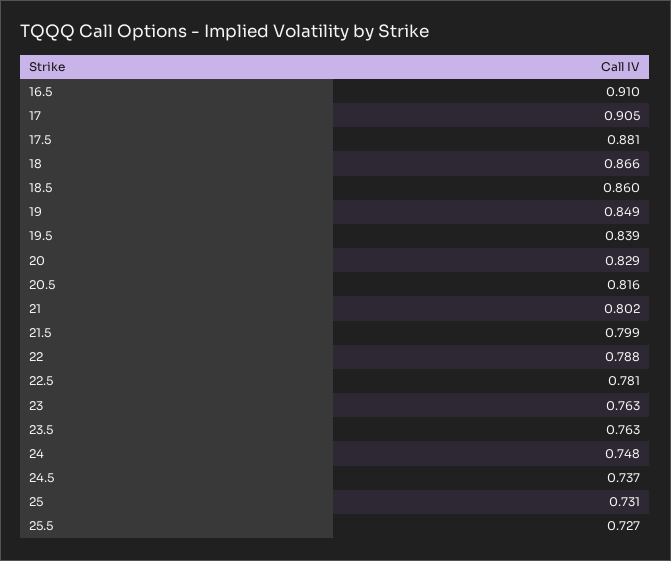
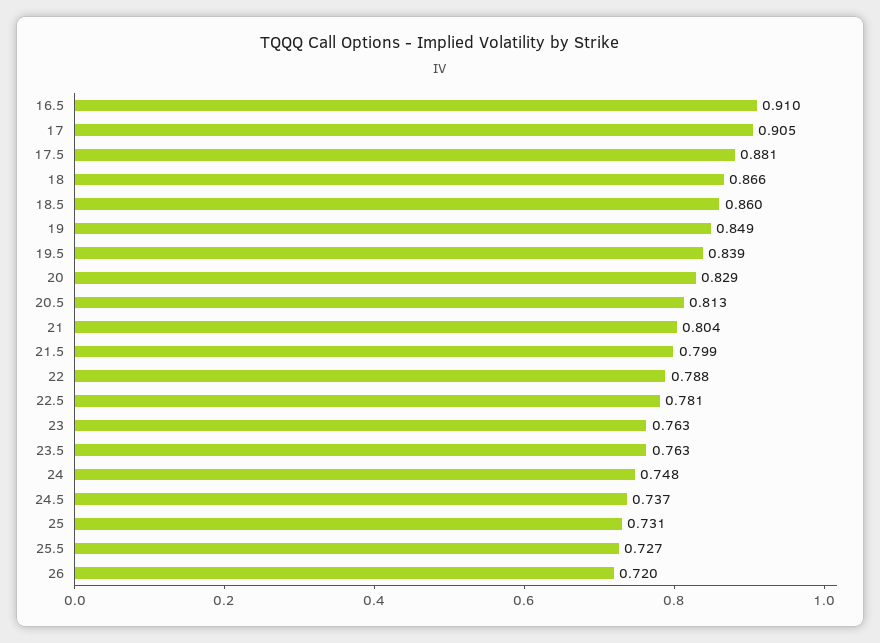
20.5: 0.816 -> 0.813
21: 0.802 -> 0.804
26: none -> 0.72

